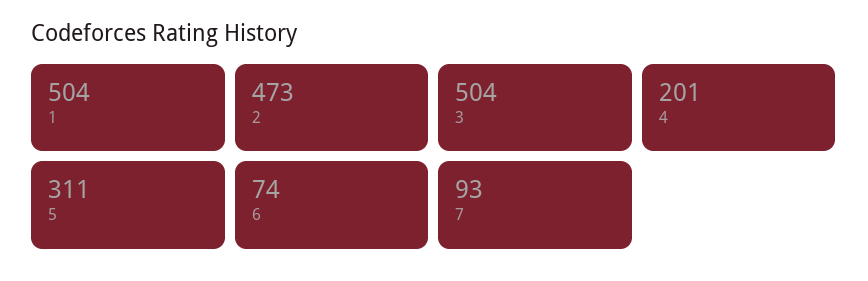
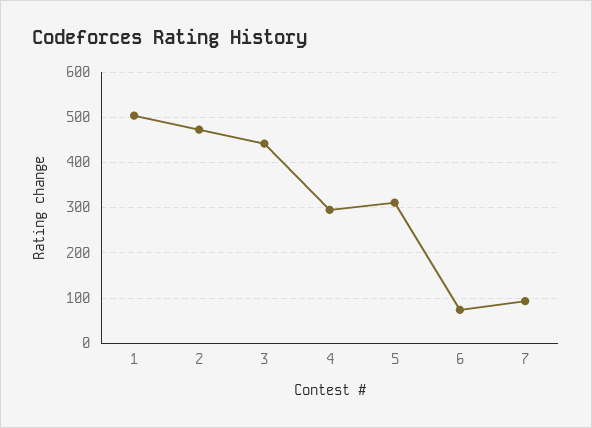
3: 504 -> 440
4: 201 -> 300

